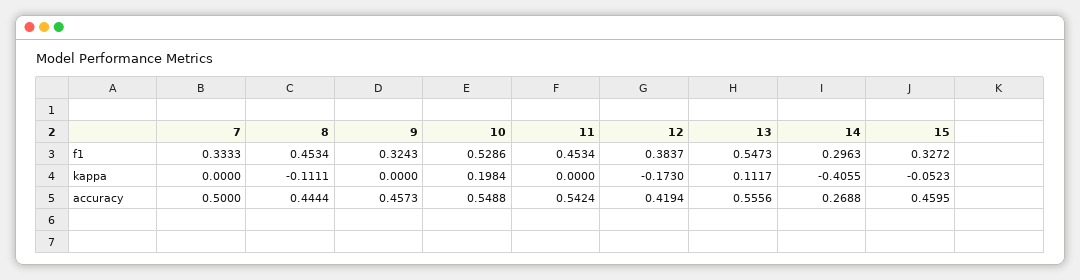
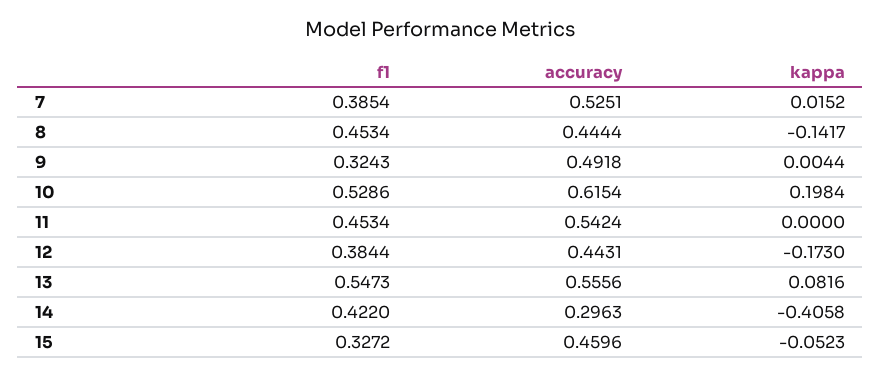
7, f1: 0.3333 -> 0.3854
12, f1: 0.3837 -> 0.3844
14, f1: 0.2963 -> 0.422
7, kappa: 0 -> 0.0152
8, kappa: -0.1111 -> -0.1417
9, kappa: 0 -> 0.0044
13, kappa: 0.1117 -> 0.0816
14, kappa: -0.4055 -> -0.4058
7, accuracy: 0.5 -> 0.5251
9, accuracy: 0.4573 -> 0.4918
10, accuracy: 0.5488 -> 0.6154
12, accuracy: 0.4194 -> 0.4431
14, accuracy: 0.2688 -> 0.2963
15, accuracy: 0.4595 -> 0.4596

